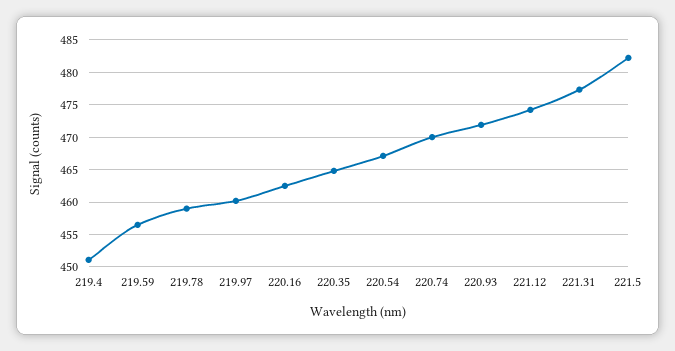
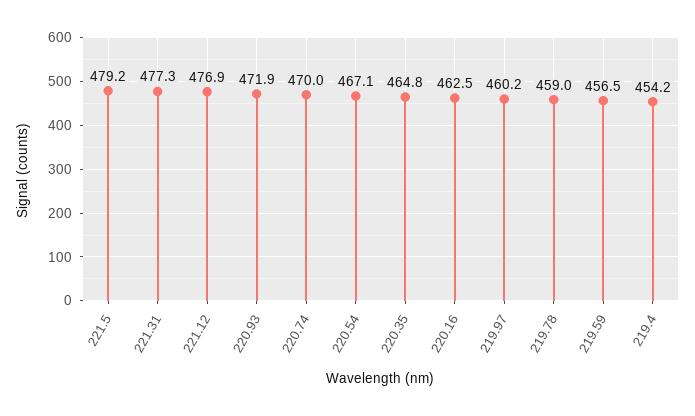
219.4: 451 -> 454.2
221.12: 474 -> 476.9
221.5: 482 -> 479.2

